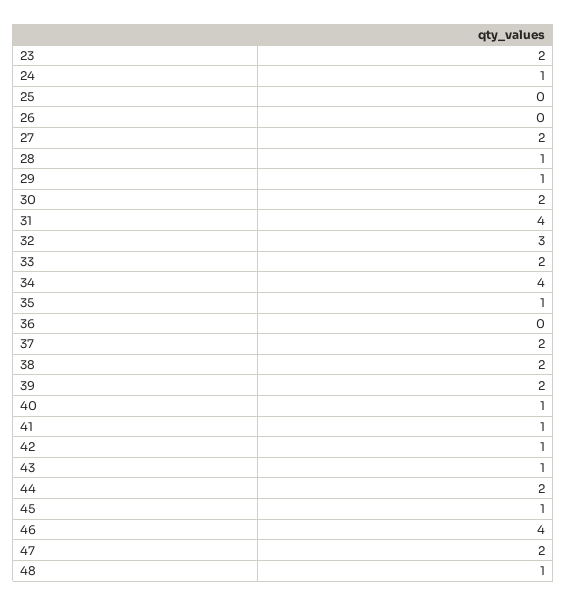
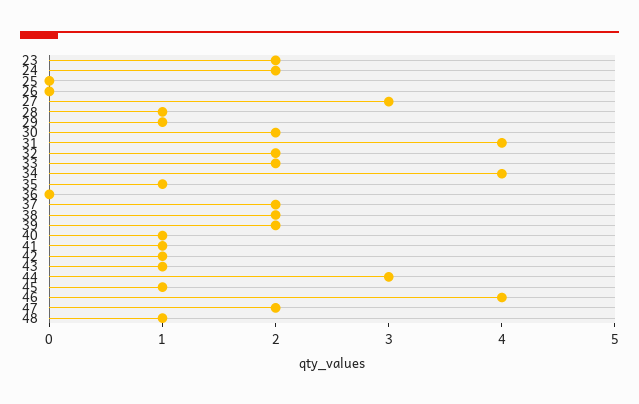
24: 1 -> 2
27: 2 -> 3
32: 3 -> 2
44: 2 -> 3

